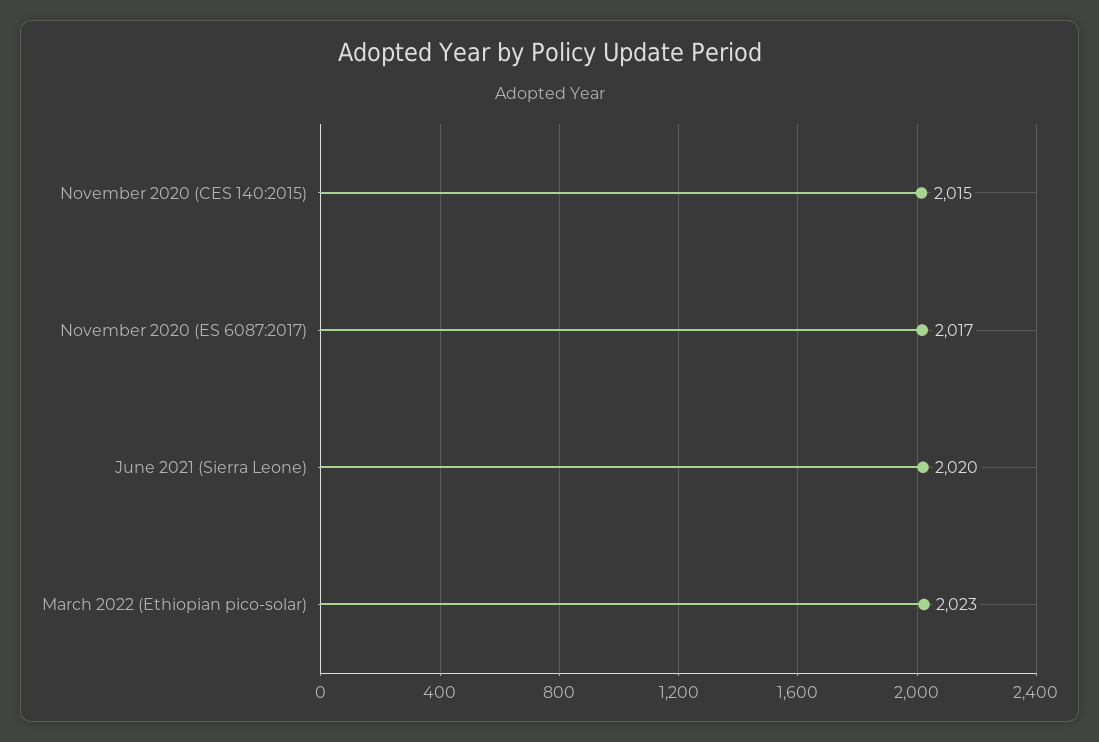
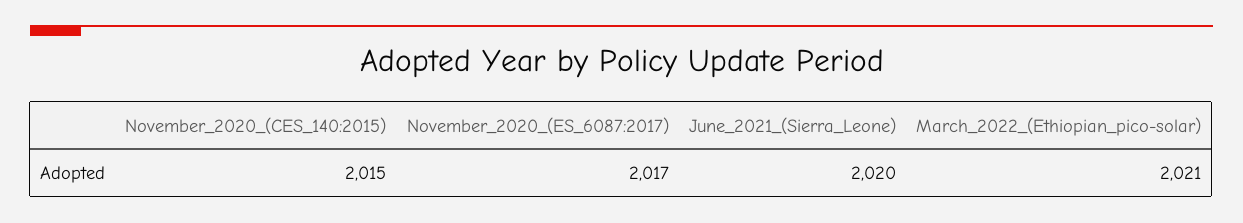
March 2022 (Ethiopian pico-solar): 2023 -> 2021

